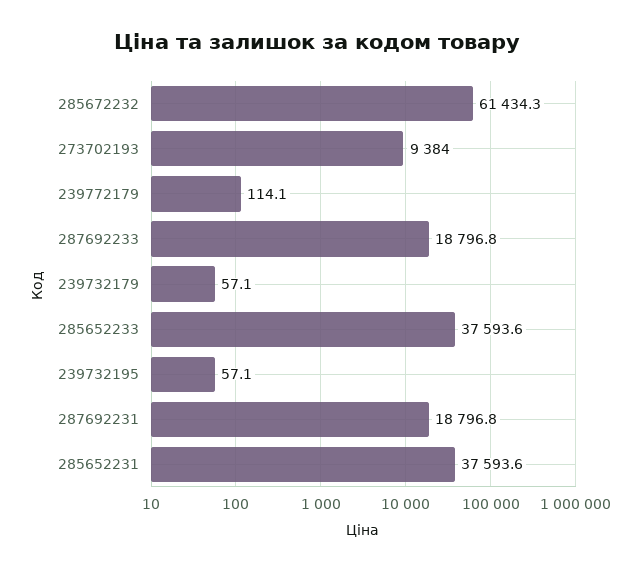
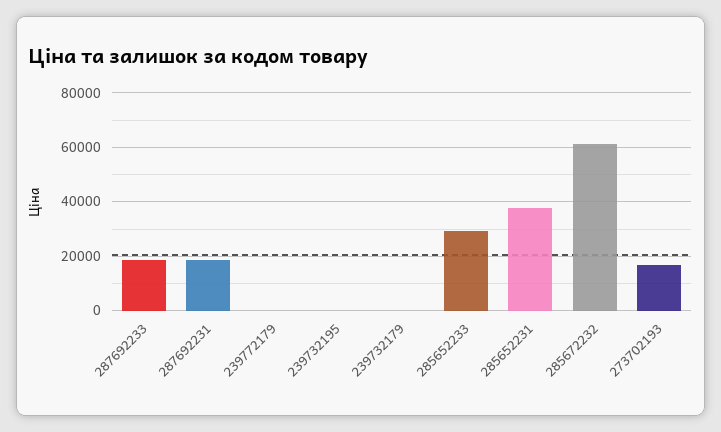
273702193: 9384 -> 17500
285652233: 37593.6 -> 30000

